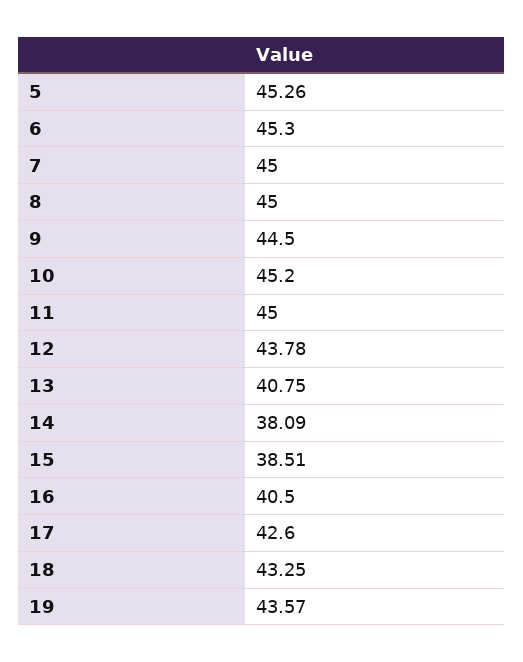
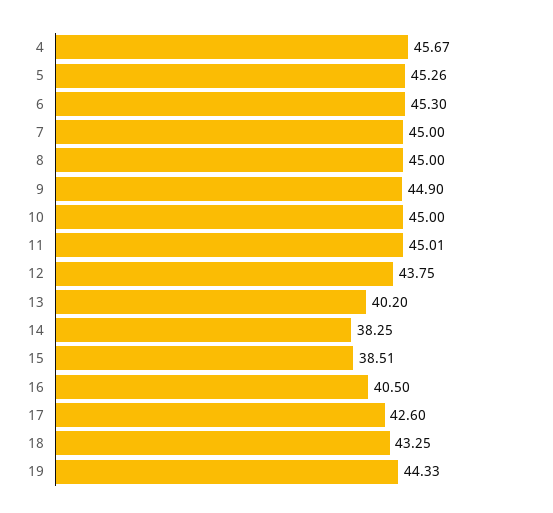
9: 44.5 -> 44.9
10: 45.2 -> 45
11: 45 -> 45.01
12: 43.78 -> 43.75
13: 40.75 -> 40.2
14: 38.09 -> 38.25
19: 43.57 -> 44.33
4: none -> 45.67

